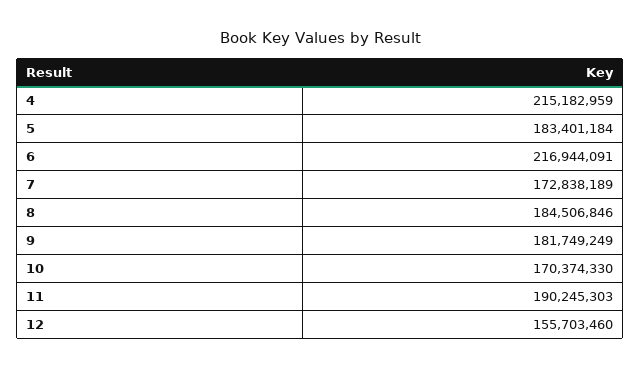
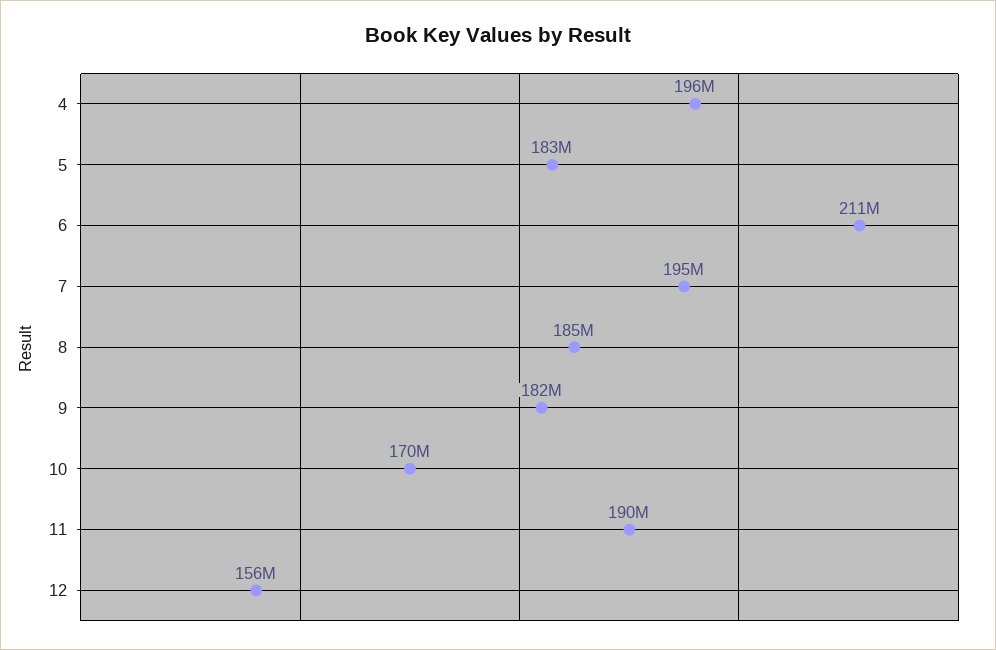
4: 215182959 -> 196000000
6: 216944091 -> 211000000
7: 172838189 -> 195000000

